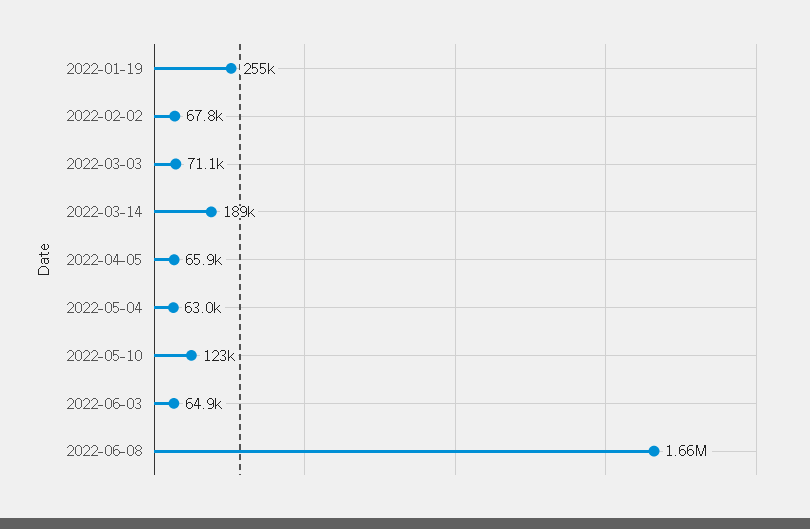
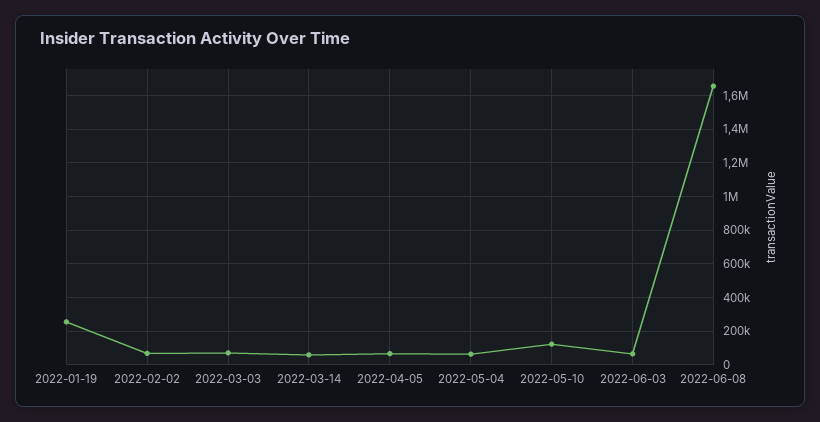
2022-03-14: 189000 -> 50000

